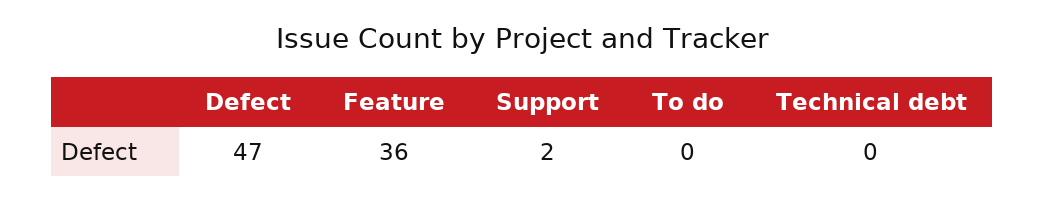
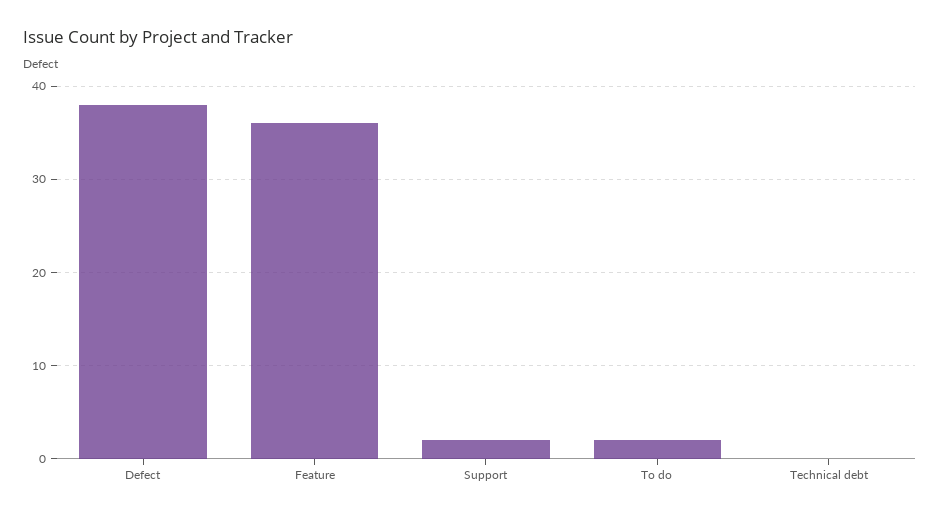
Defect: 47 -> 38
To do: 0 -> 2

